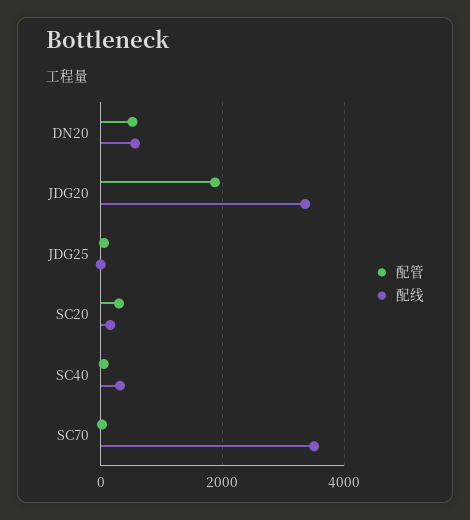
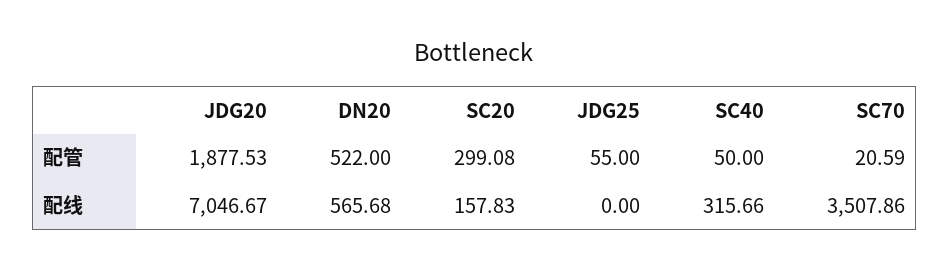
配线, JDG20: 3400 -> 7046.67

